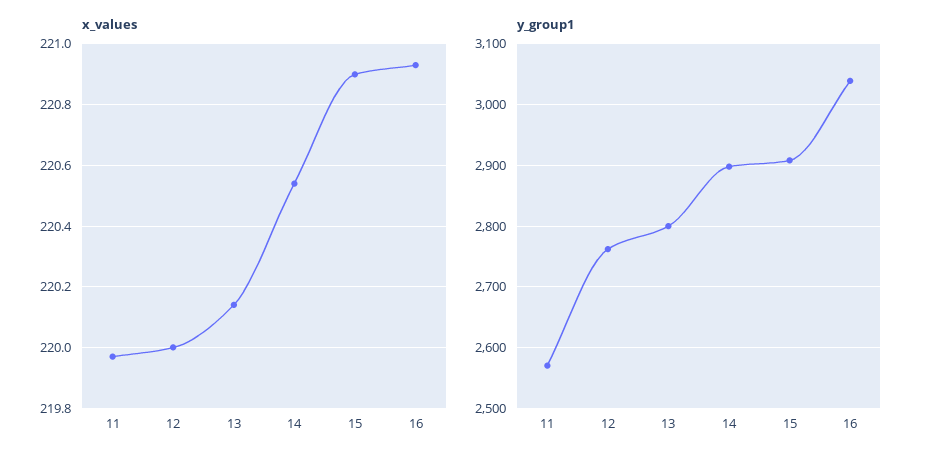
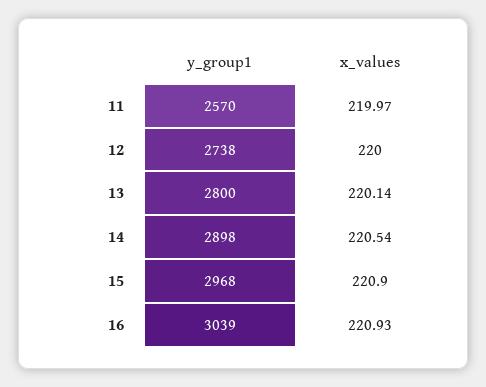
y_group1, 12: 2760 -> 2738
y_group1, 15: 2910 -> 2968

